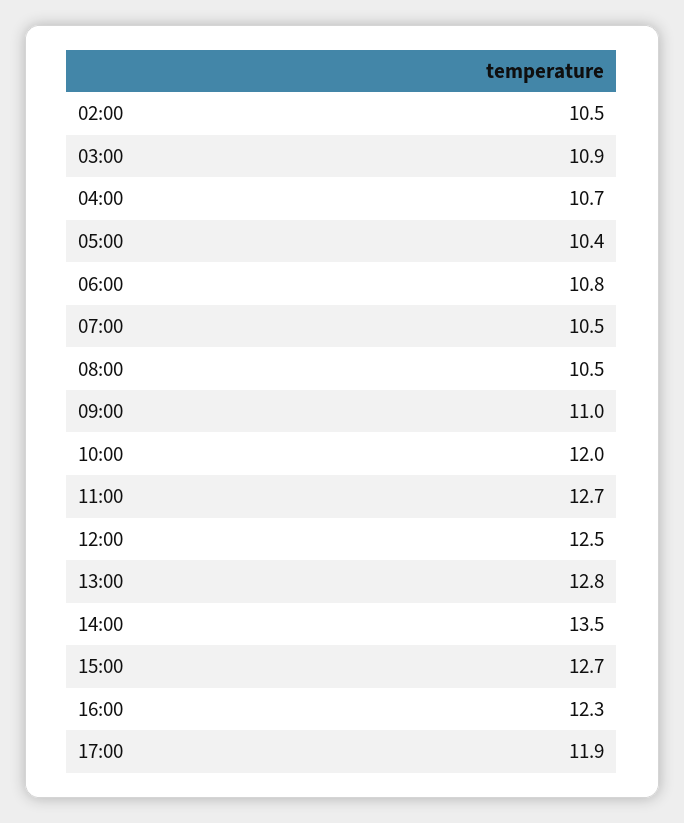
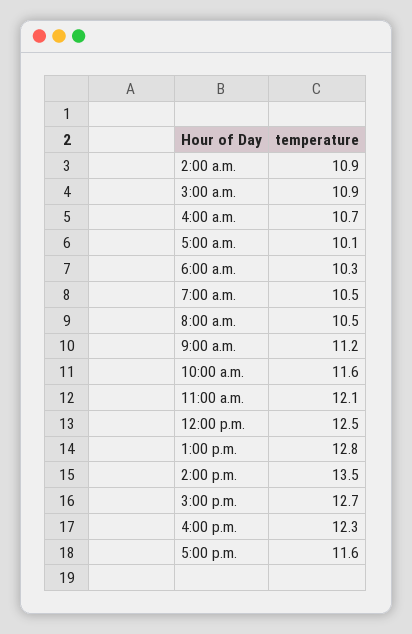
02:00: 10.5 -> 10.9
05:00: 10.4 -> 10.1
06:00: 10.8 -> 10.3
09:00: 11 -> 11.2
10:00: 12 -> 11.6
11:00: 12.7 -> 12.1
17:00: 11.9 -> 11.6

